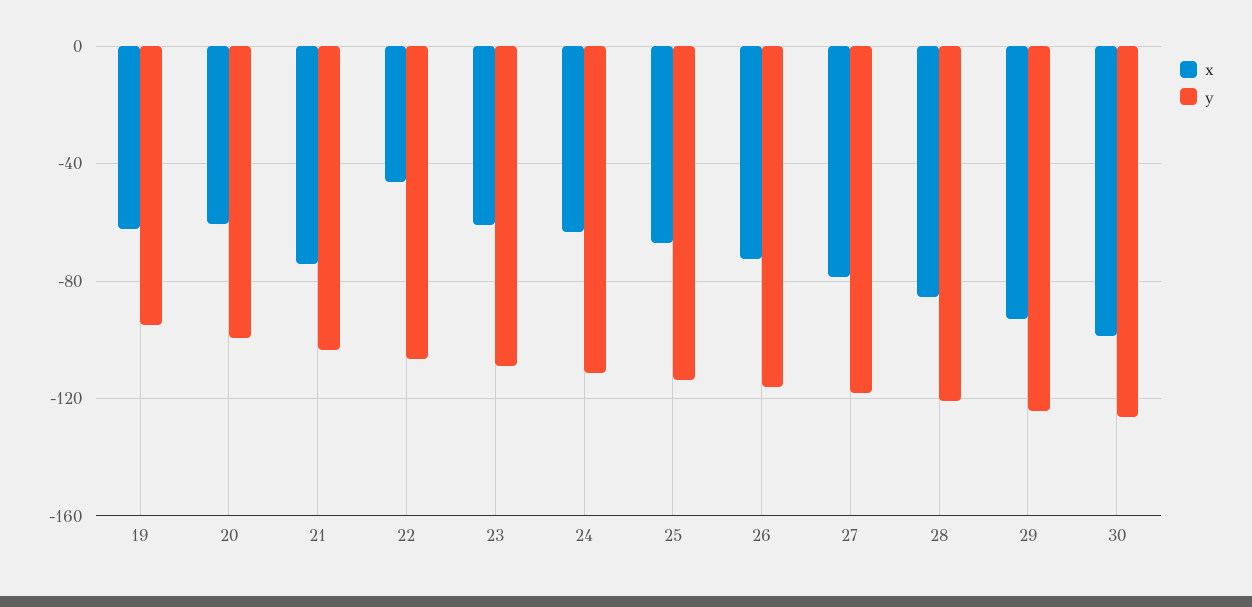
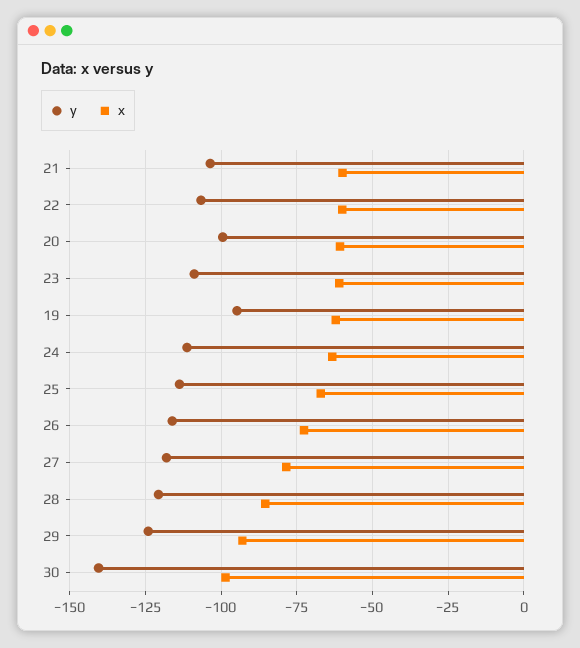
x, 21: -75 -> -60
x, 22: -45 -> -60
y, 30: -125 -> -140

